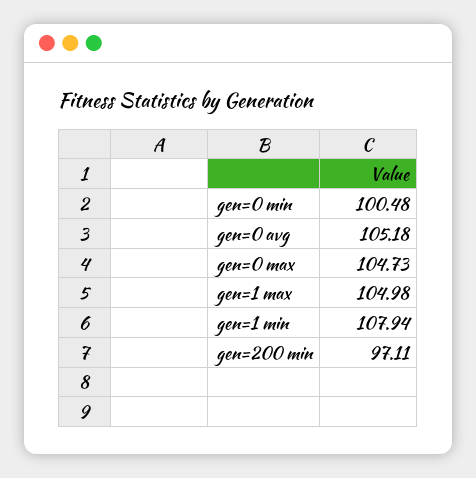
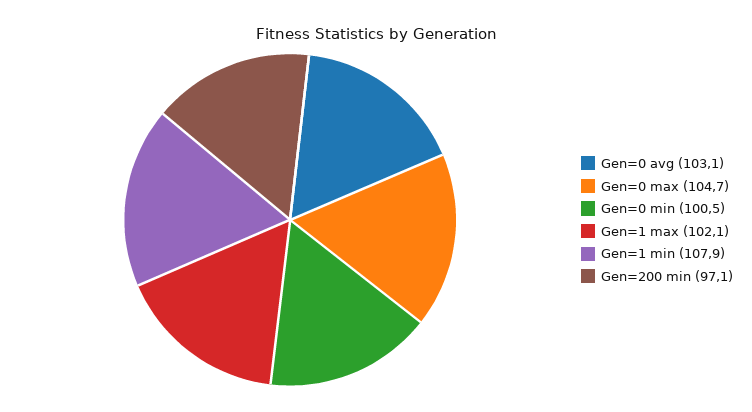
gen=0 avg: 105.18 -> 103.1
gen=1 max: 104.98 -> 102.1

